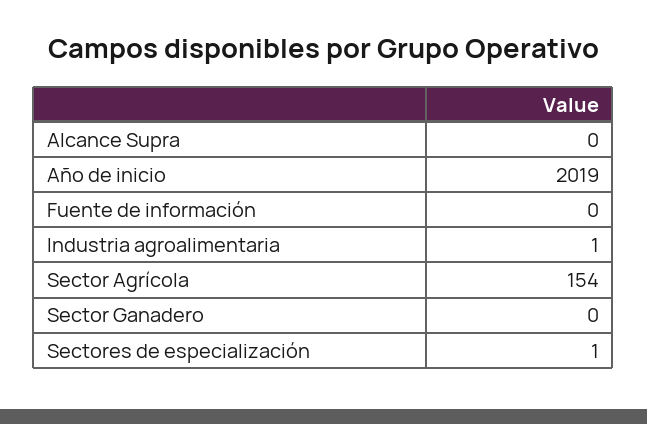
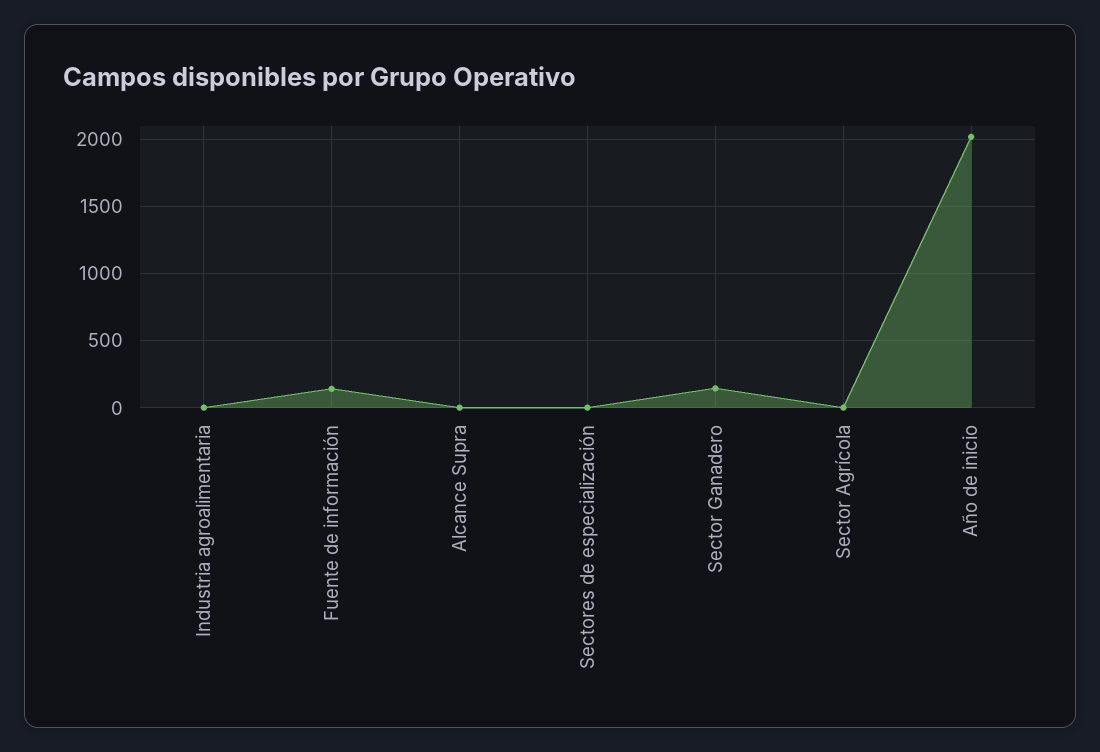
Fuente de información: 0 -> 150
Sector Agrícola: 154 -> 0
Sector Ganadero: 0 -> 150

